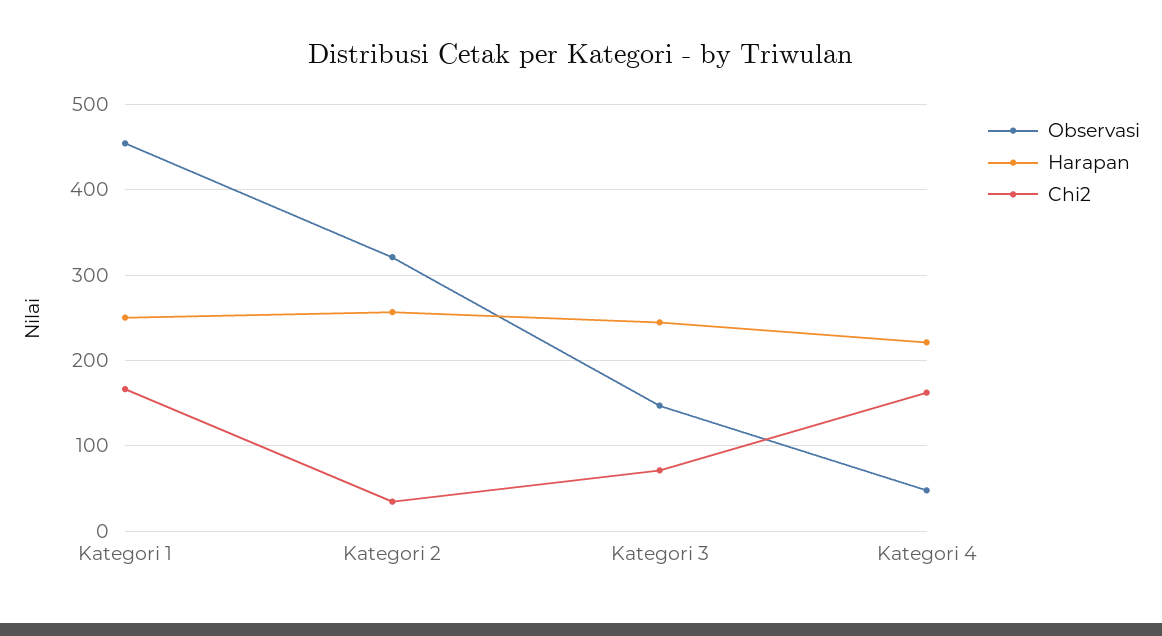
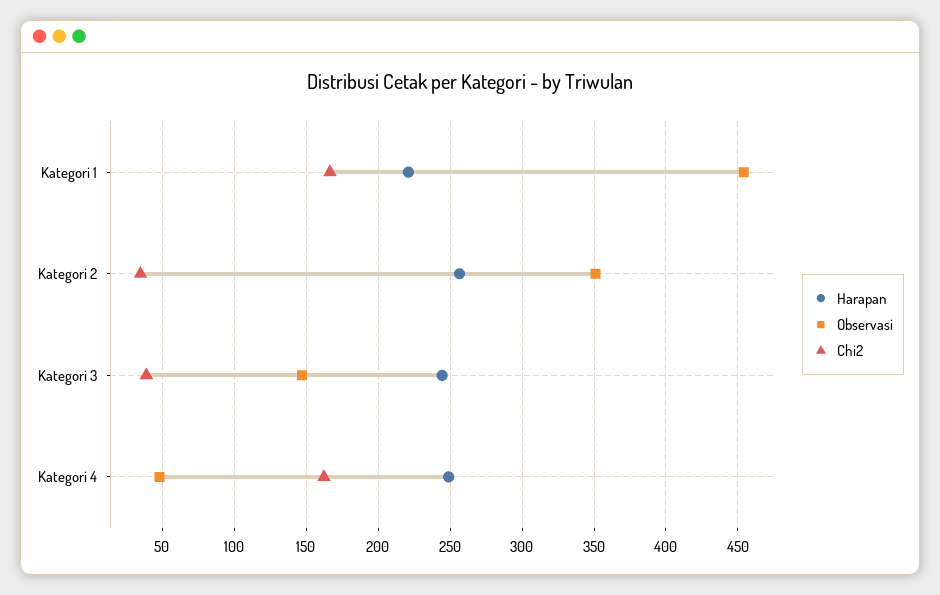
Harapan, Kategori 1: 250 -> 220
Observasi, Kategori 2: 320 -> 350
Chi2, Kategori 3: 70 -> 40
Harapan, Kategori 4: 220 -> 250

